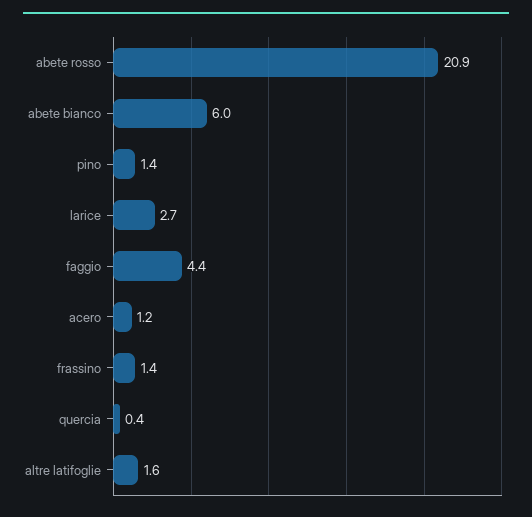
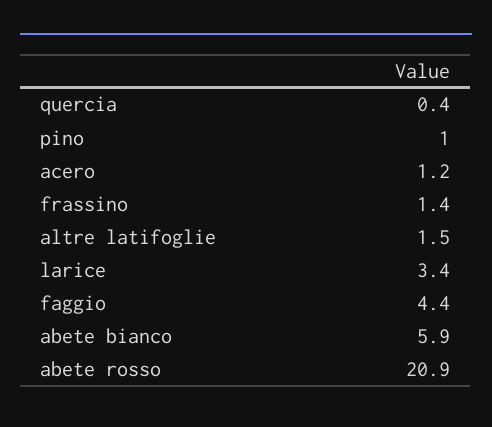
abete bianco: 6 -> 5.9
pino: 1.4 -> 1
larice: 2.7 -> 3.4
altre latifoglie: 1.6 -> 1.5

